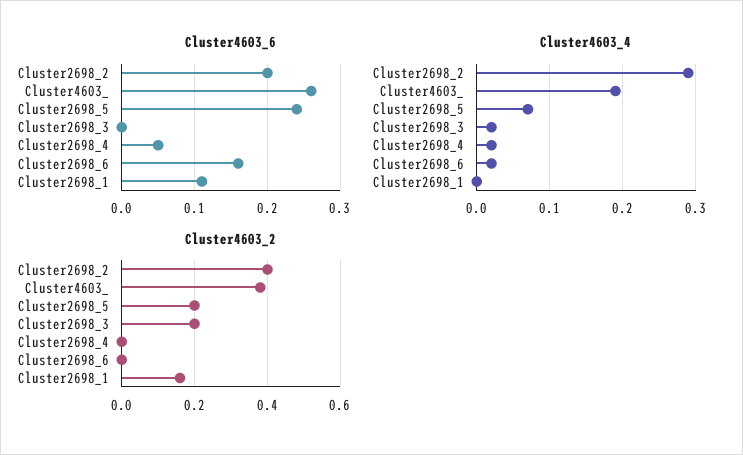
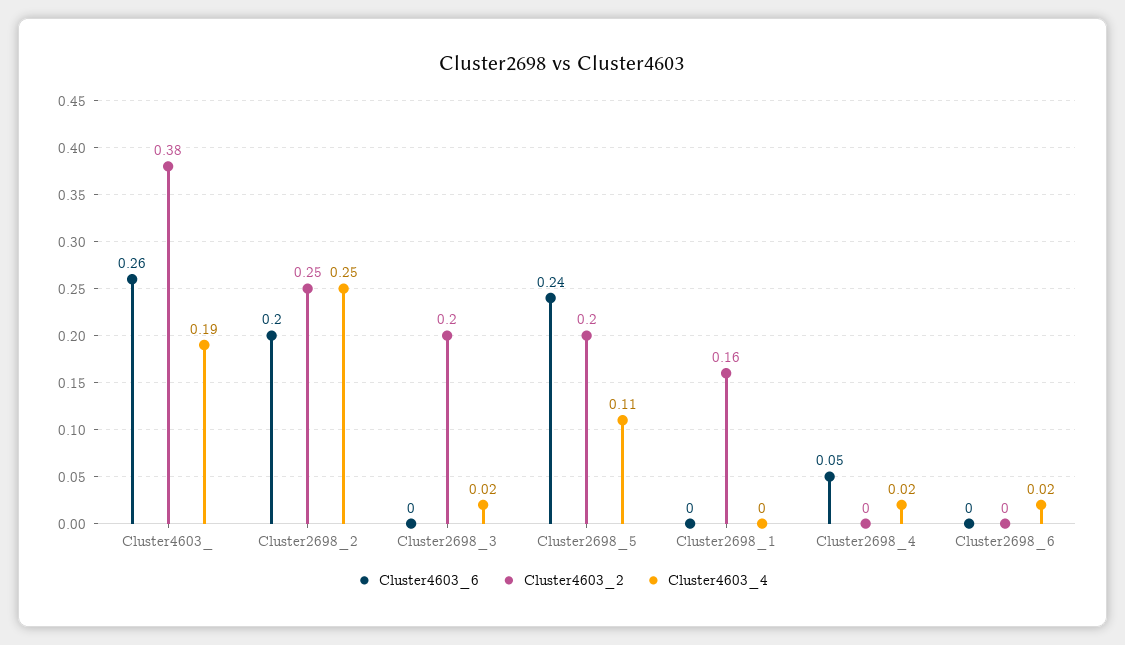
Cluster4603_6, Cluster2698_6: 0.16 -> 0
Cluster4603_6, Cluster2698_1: 0.11 -> 0
Cluster4603_4, Cluster2698_2: 0.29 -> 0.25
Cluster4603_4, Cluster2698_5: 0.07 -> 0.11
Cluster4603_2, Cluster2698_2: 0.4 -> 0.25

